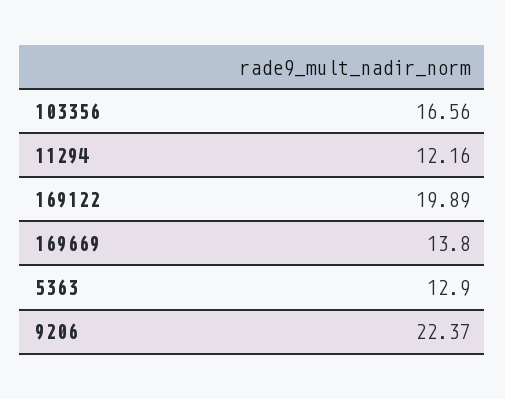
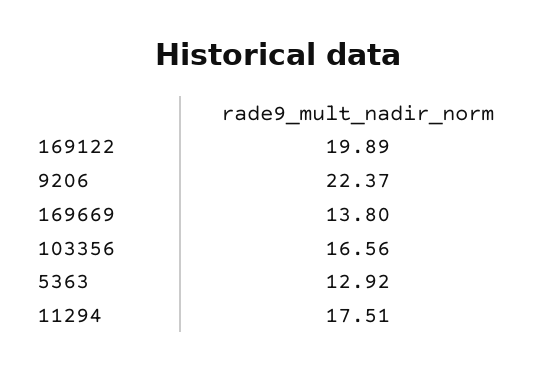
11294: 12.16 -> 17.51
5363: 12.9 -> 12.92

